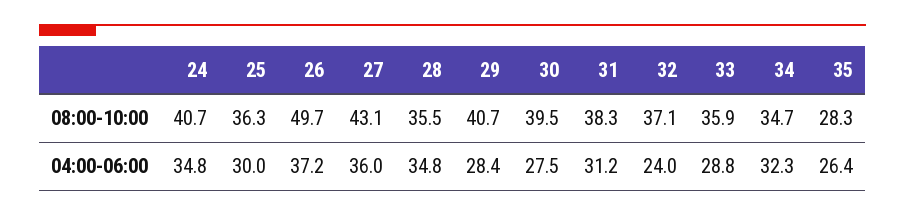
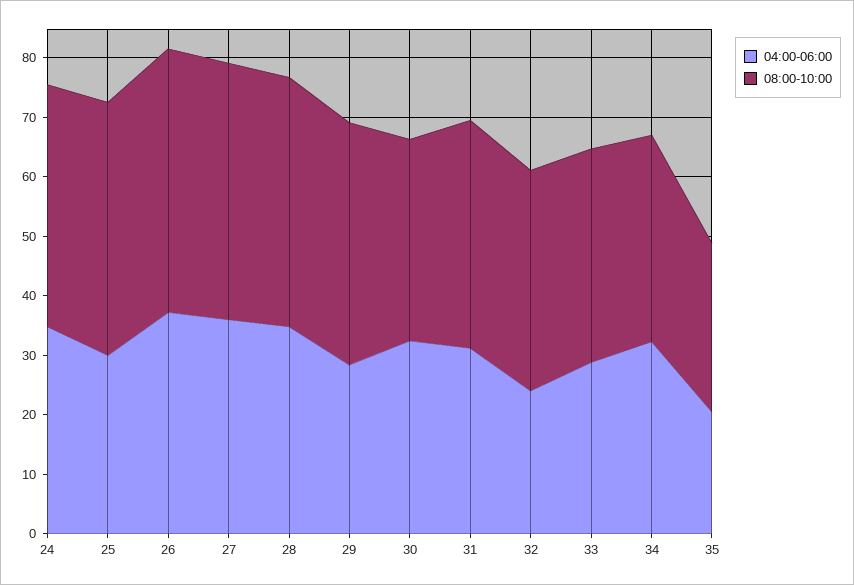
08:00-10:00, 25: 36.3 -> 42
08:00-10:00, 26: 49.7 -> 44
08:00-10:00, 28: 35.5 -> 42
08:00-10:00, 30: 39.5 -> 34
04:00-06:00, 30: 27.5 -> 32
04:00-06:00, 35: 26.4 -> 20

